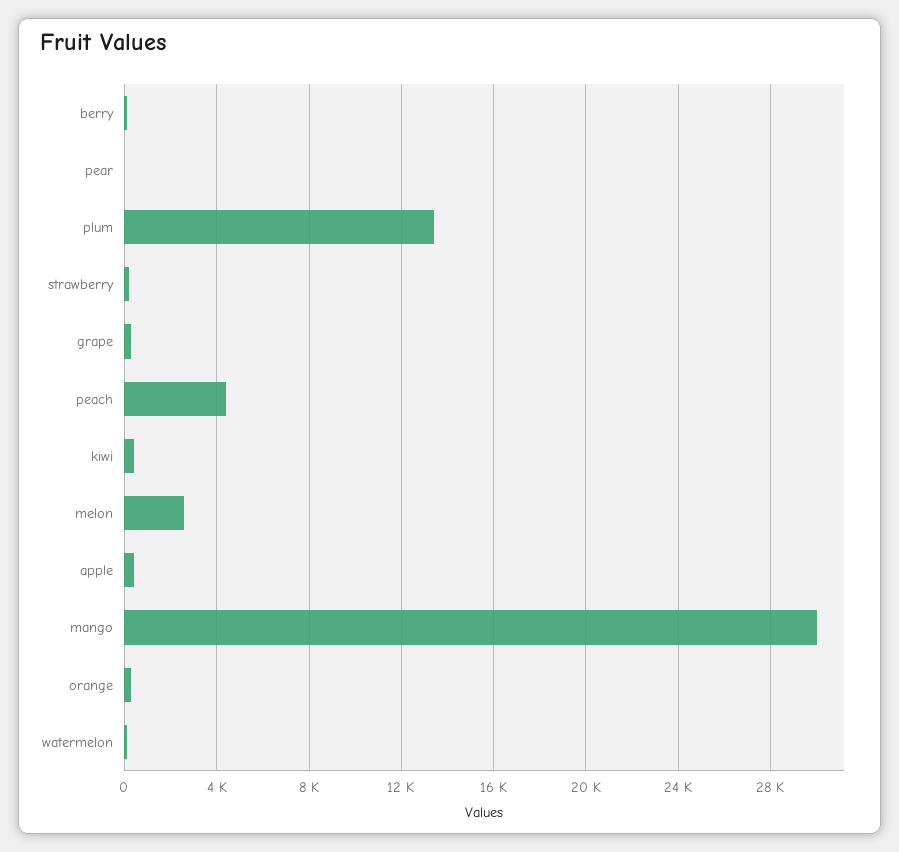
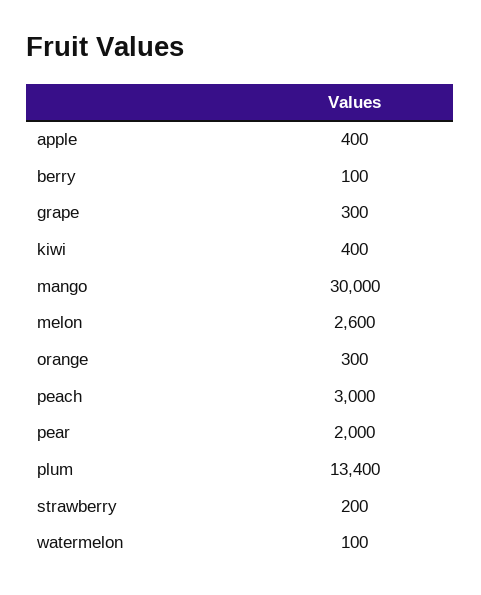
pear: 0 -> 2000
peach: 4500 -> 3000

